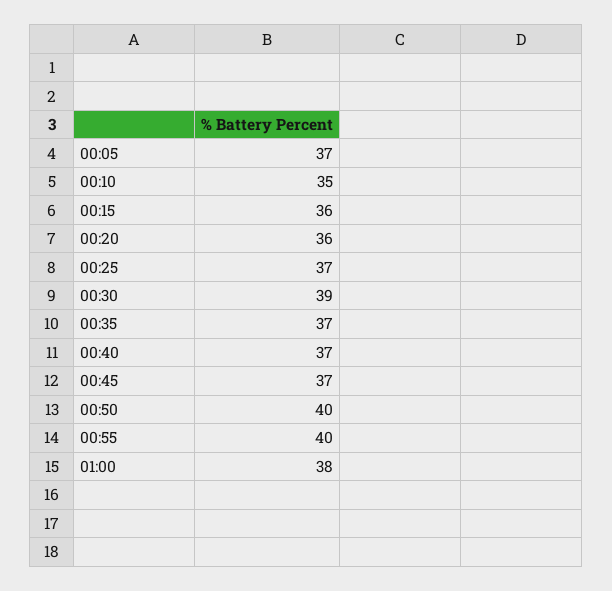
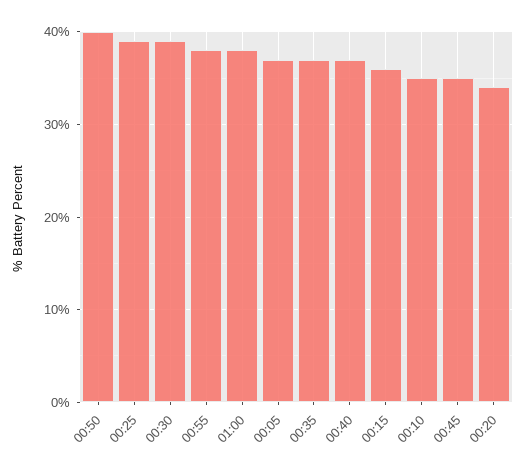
00:20: 36 -> 34
00:25: 37 -> 39
00:45: 37 -> 35
00:55: 40 -> 38

